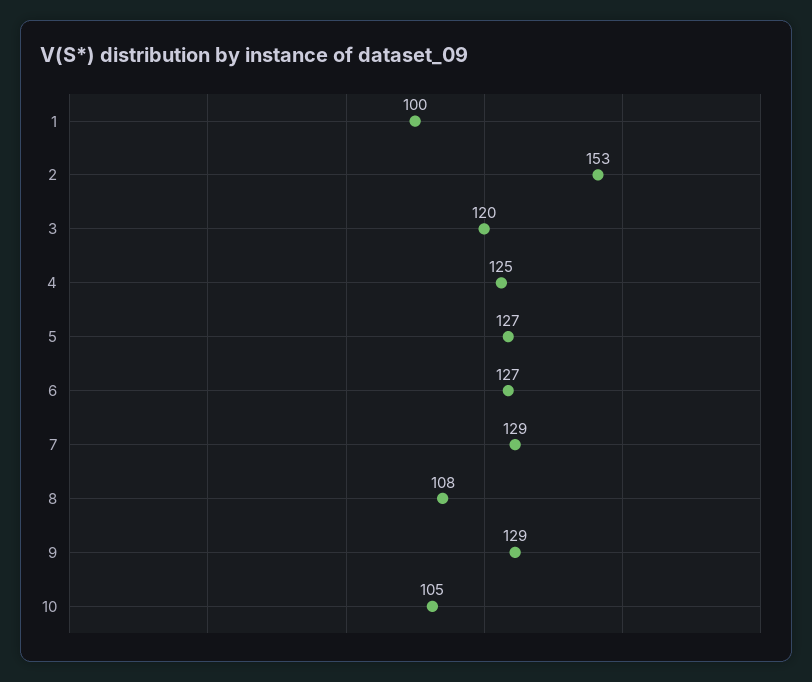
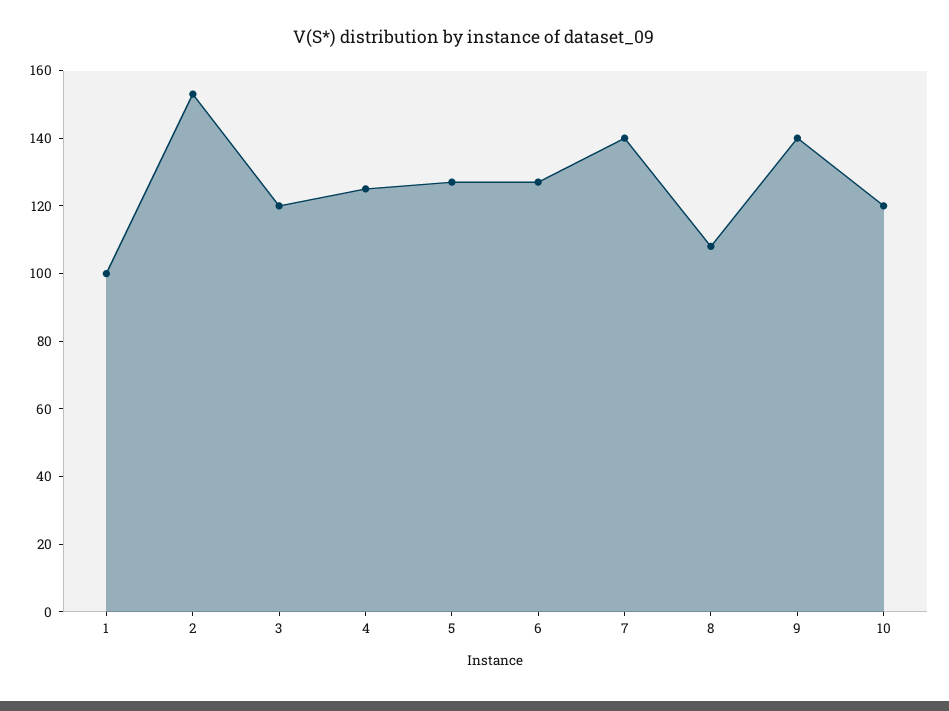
7: 129 -> 140
9: 129 -> 140
10: 105 -> 120

